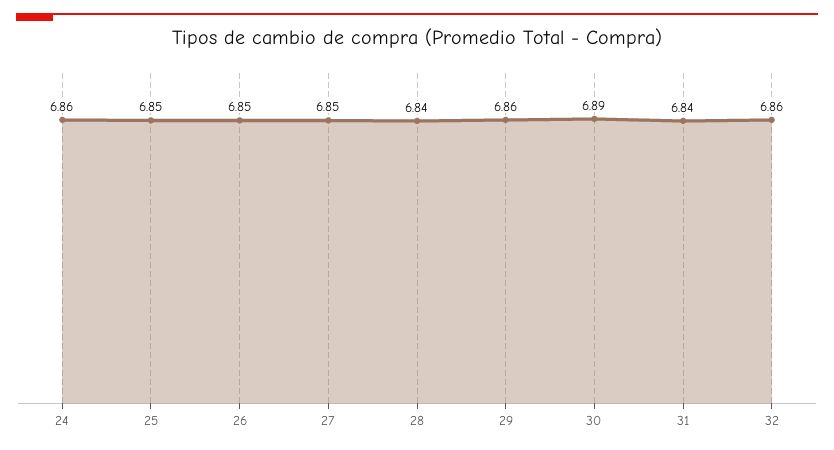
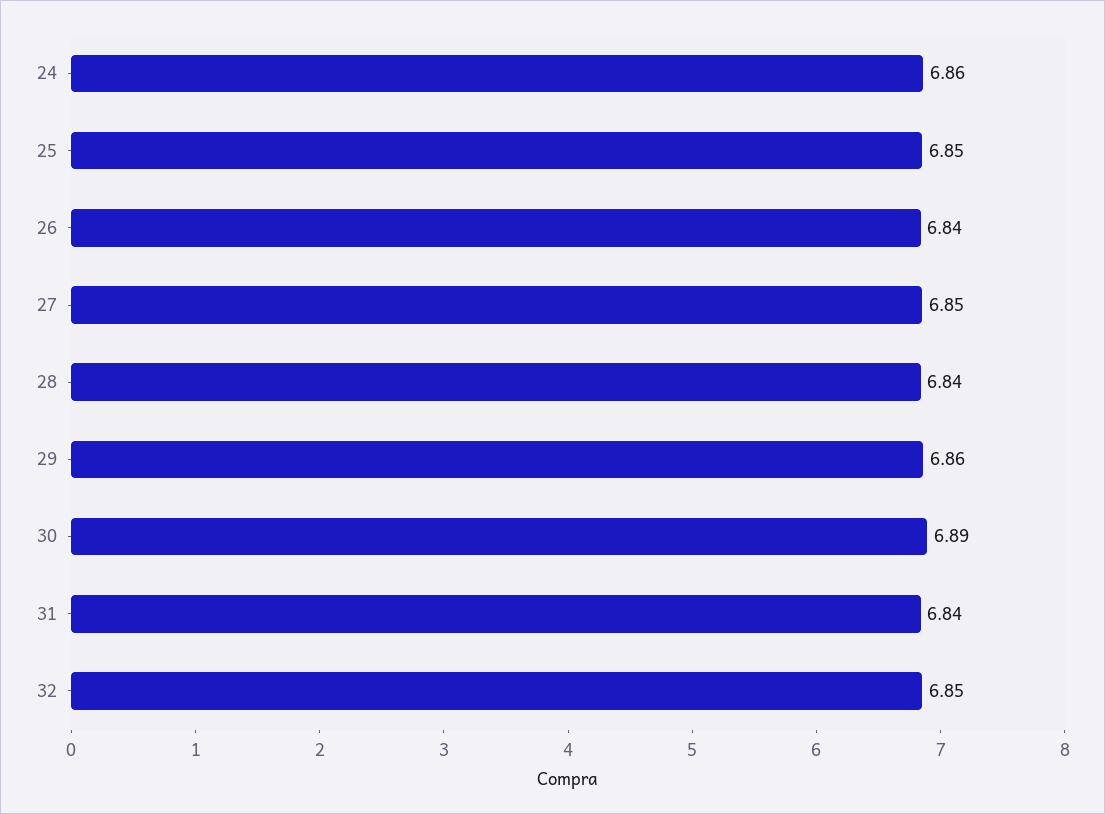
26: 6.85 -> 6.84
32: 6.86 -> 6.85

